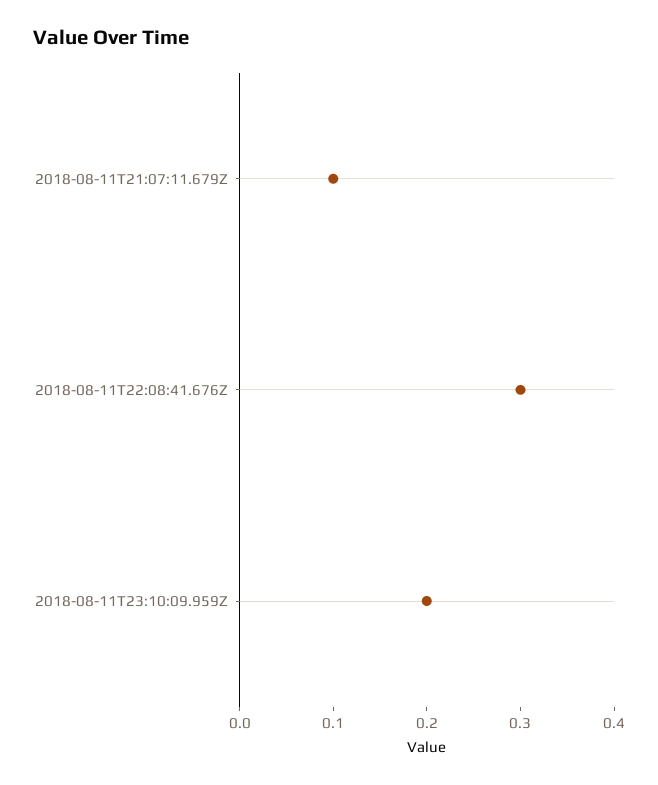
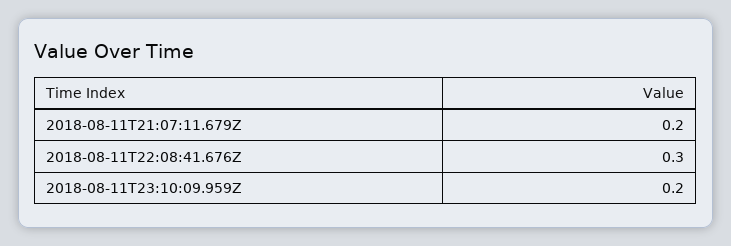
2018-08-11T21:07:11.679Z: 0.1 -> 0.2

